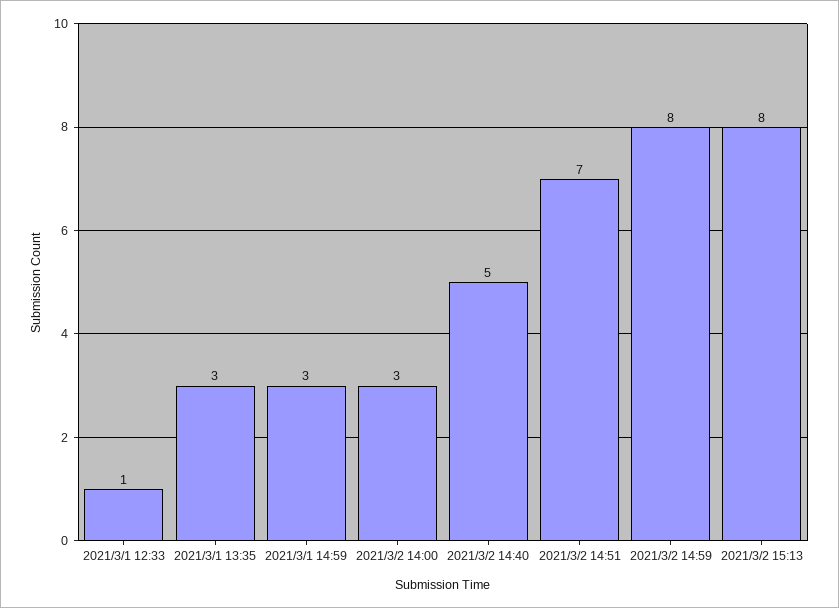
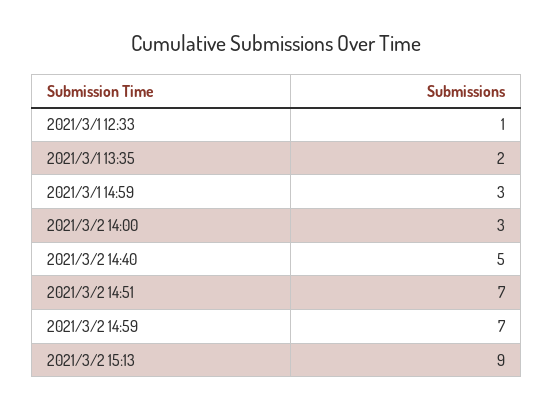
2021/3/1 13:35: 3 -> 2
2021/3/2 14:59: 8 -> 7
2021/3/2 15:13: 8 -> 9

